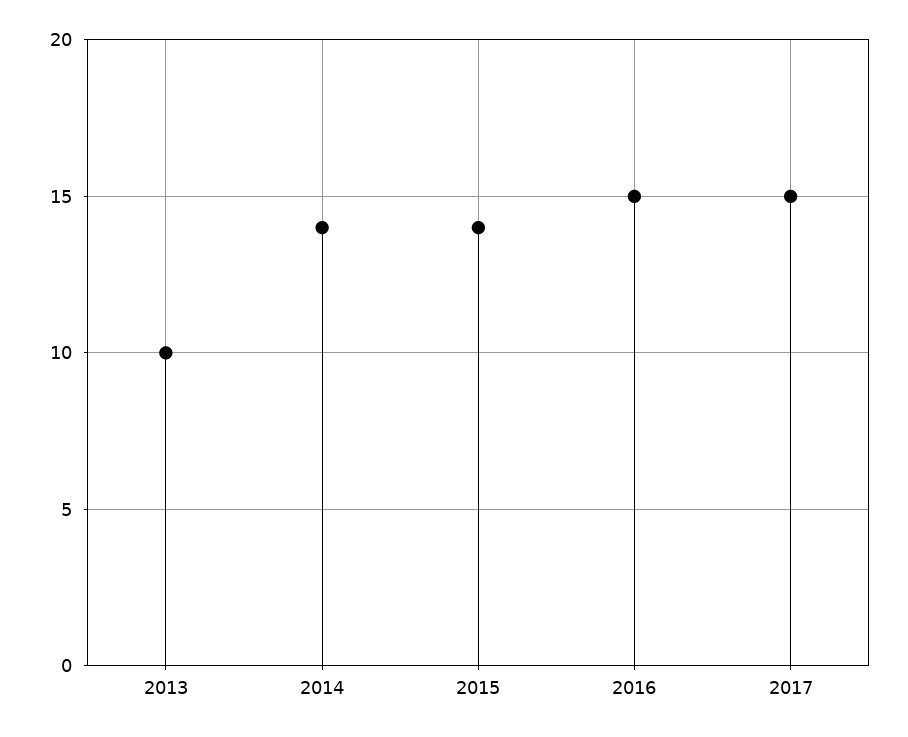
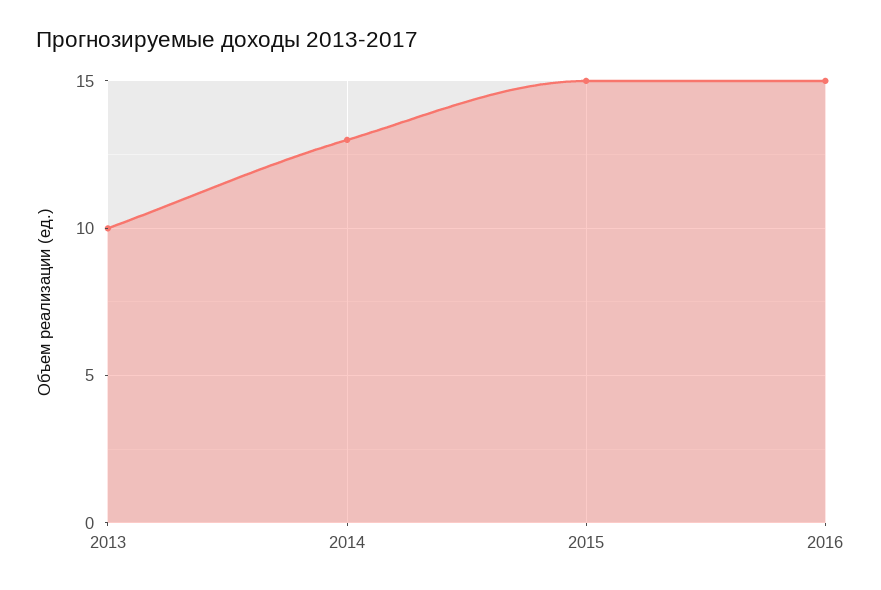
2014: 14 -> 13
2015: 14 -> 15
2017: 15 -> none

